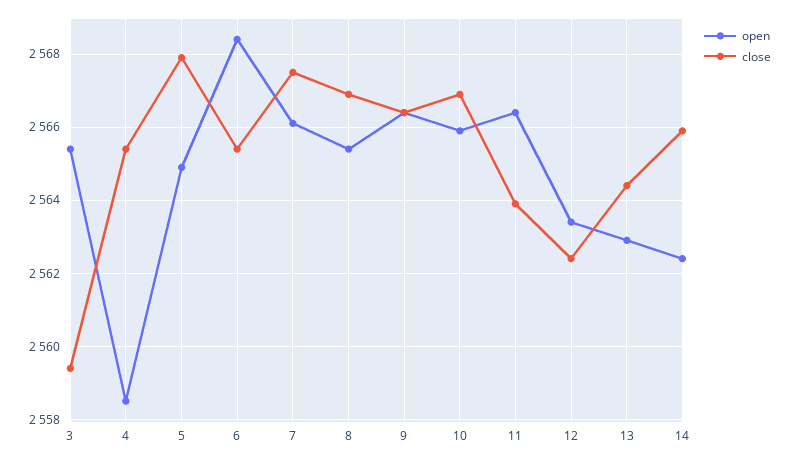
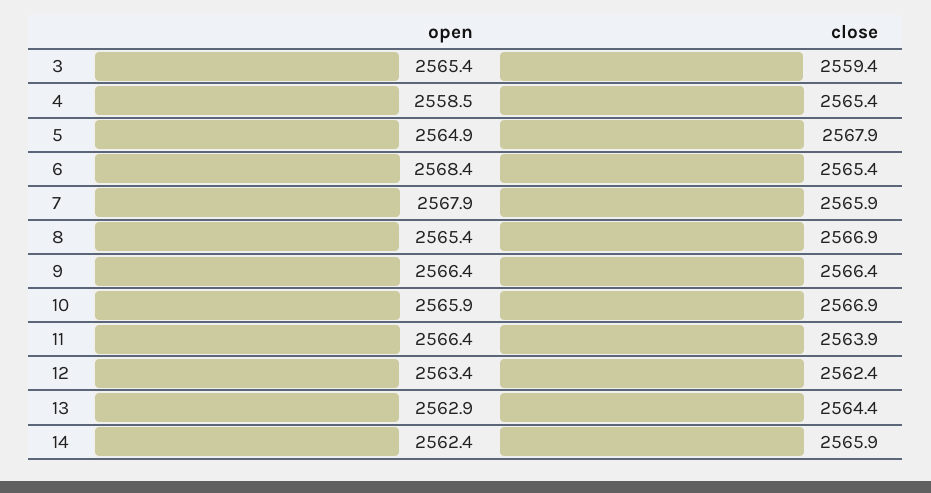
open, 7: 2566 -> 2567.9
close, 7: 2567.5 -> 2565.9

